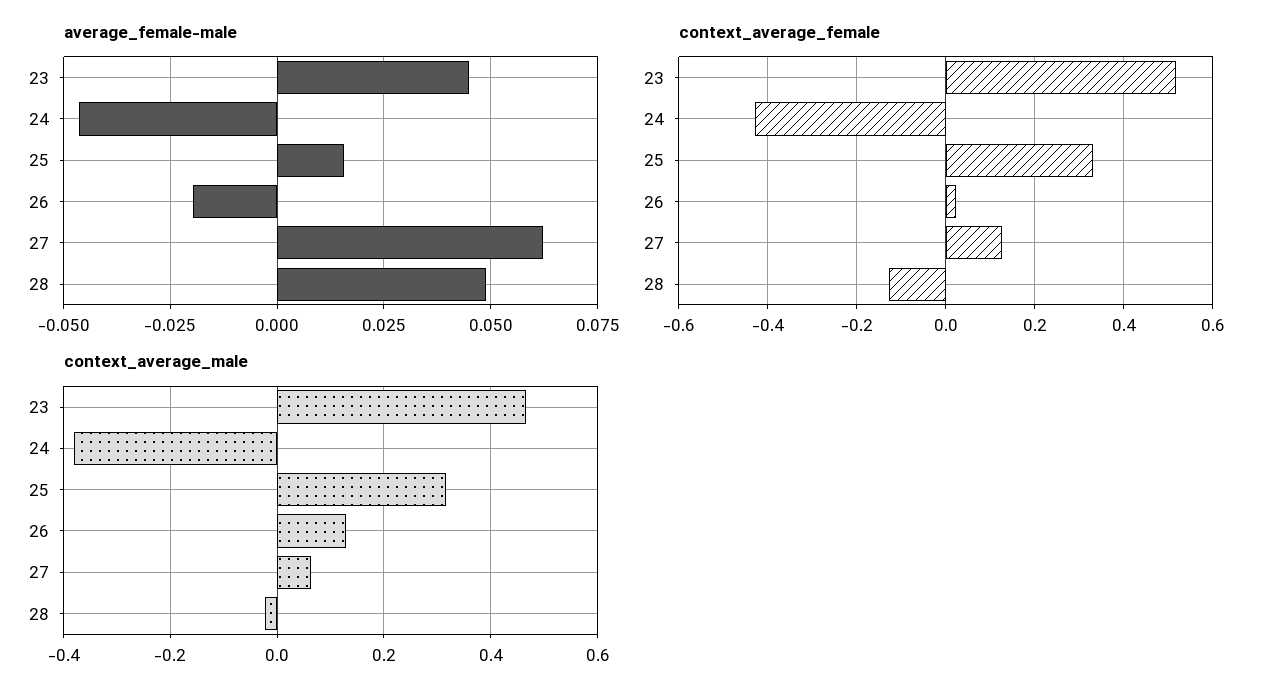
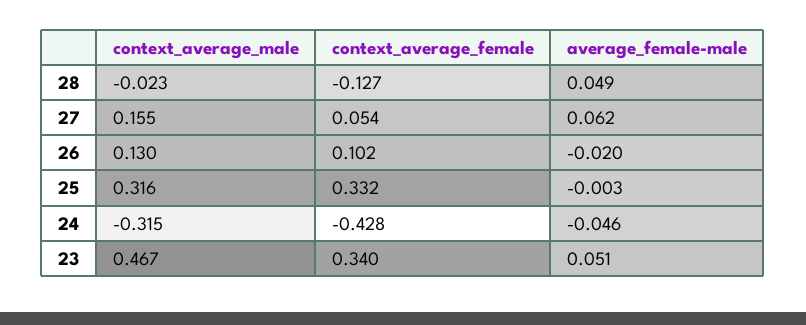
average_female-male, 23: 0.045 -> 0.051
average_female-male, 25: 0.015 -> -0.003
context_average_female, 23: 0.52 -> 0.34
context_average_female, 26: 0.02 -> 0.102
context_average_female, 27: 0.12 -> 0.054
context_average_male, 24: -0.38 -> -0.315
context_average_male, 27: 0.06 -> 0.155

